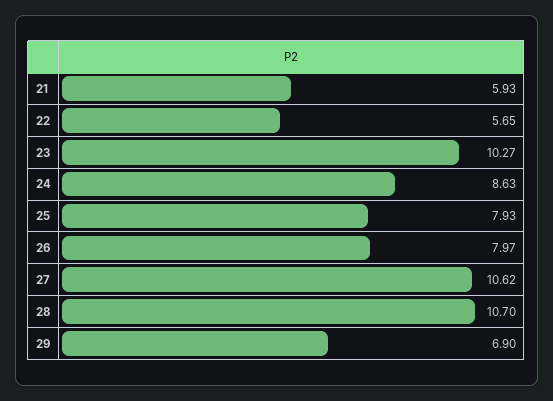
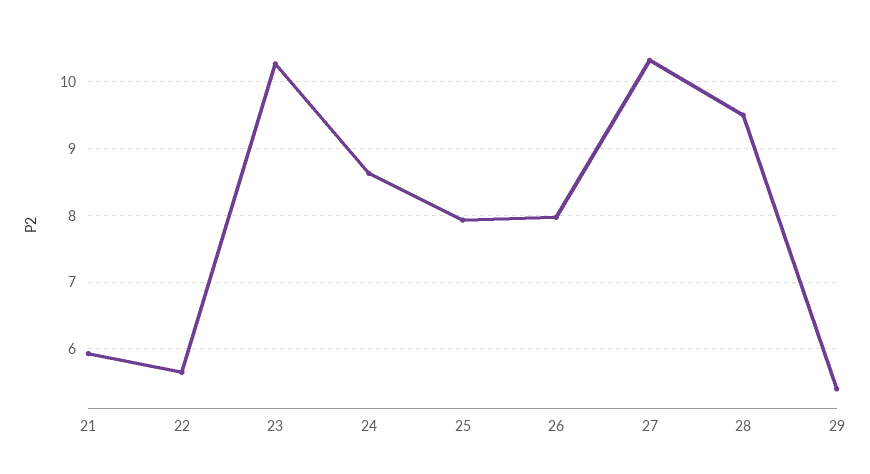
27: 10.62 -> 10.3
28: 10.7 -> 9.5
29: 6.9 -> 5.4

